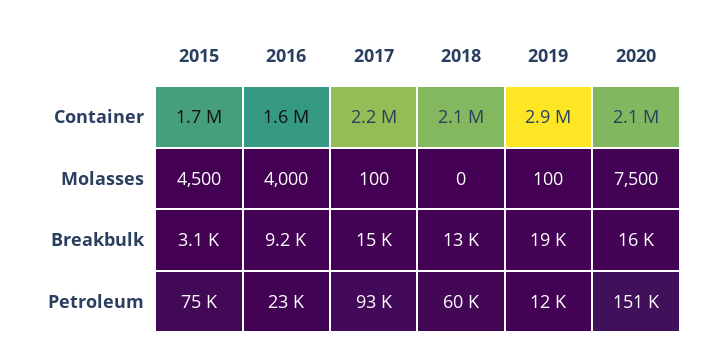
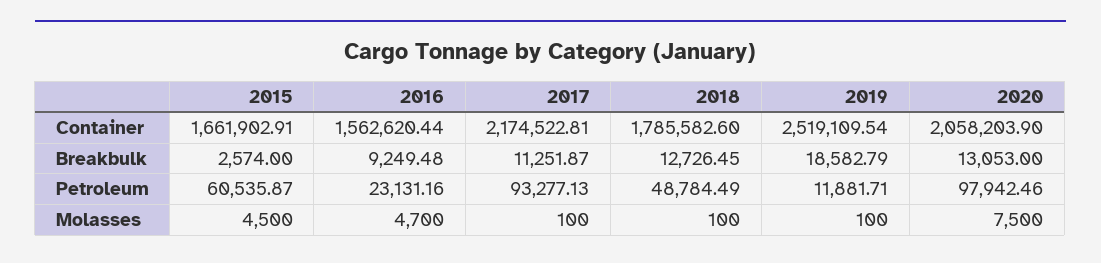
2018, Container: 2100000 -> 1785582.6
2019, Container: 2900000 -> 2519109.54
2016, Molasses: 4000 -> 4700
2018, Molasses: 0 -> 100
2015, Breakbulk: 3100 -> 2574
2017, Breakbulk: 15000 -> 11251.87
2020, Breakbulk: 16000 -> 13053
2015, Petroleum: 75000 -> 60535.87
2018, Petroleum: 60000 -> 48784.49
2020, Petroleum: 151000 -> 97942.46

